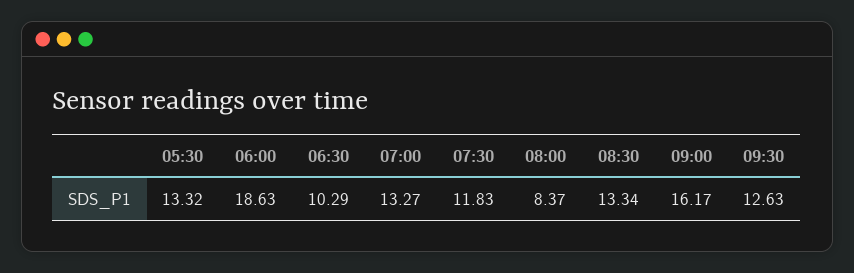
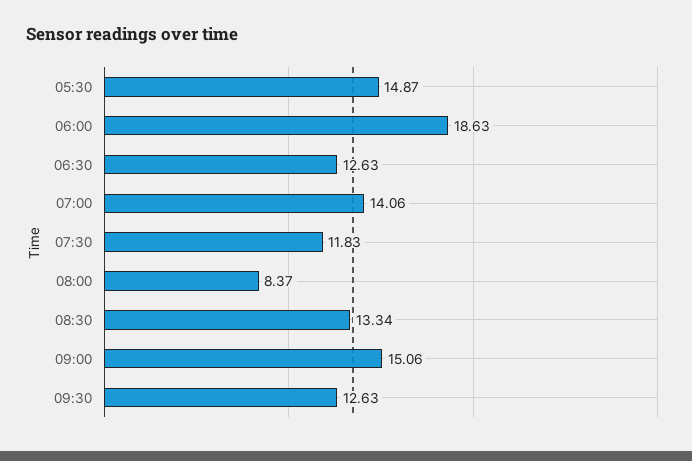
05:30: 13.32 -> 14.87
06:30: 10.29 -> 12.63
07:00: 13.27 -> 14.06
09:00: 16.17 -> 15.06

